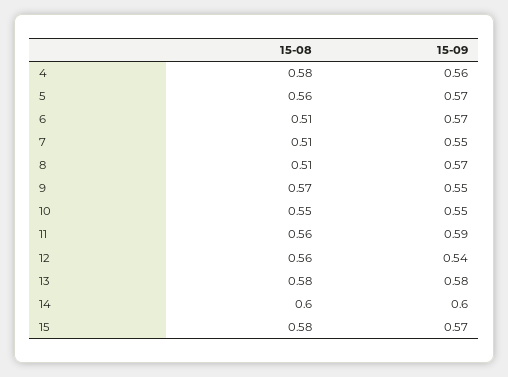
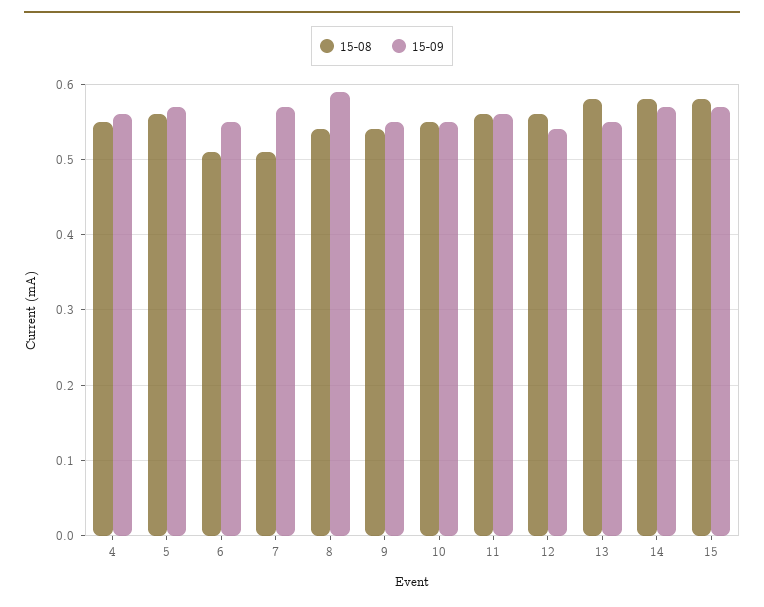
15-08, 4: 0.58 -> 0.55
15-09, 6: 0.57 -> 0.55
15-09, 7: 0.55 -> 0.57
15-08, 8: 0.51 -> 0.54
15-09, 8: 0.57 -> 0.59
15-08, 9: 0.57 -> 0.54
15-09, 11: 0.59 -> 0.56
15-09, 13: 0.58 -> 0.55
15-08, 14: 0.6 -> 0.58
15-09, 14: 0.6 -> 0.57

